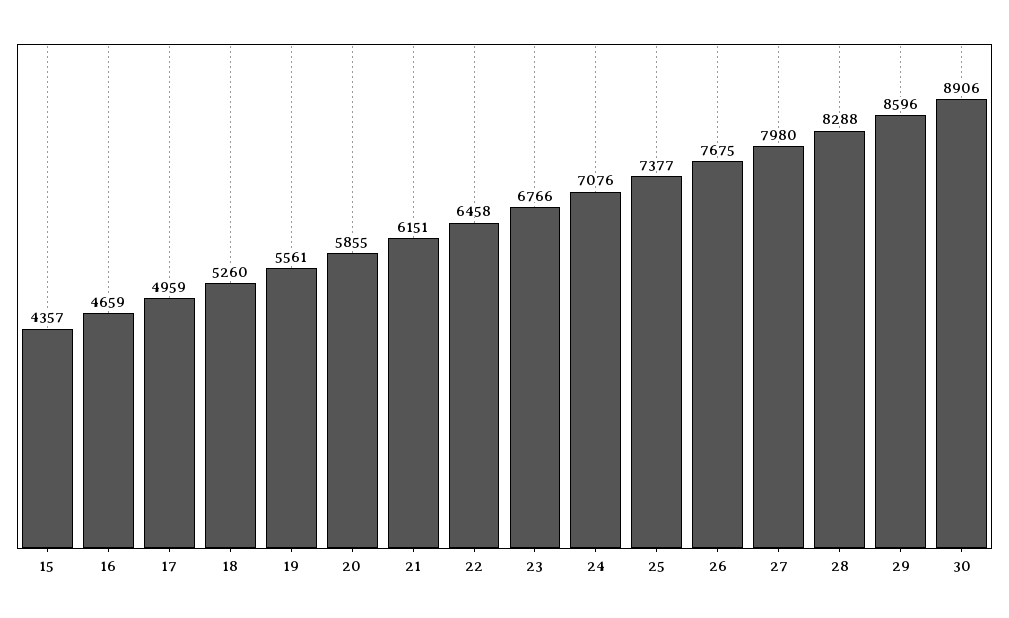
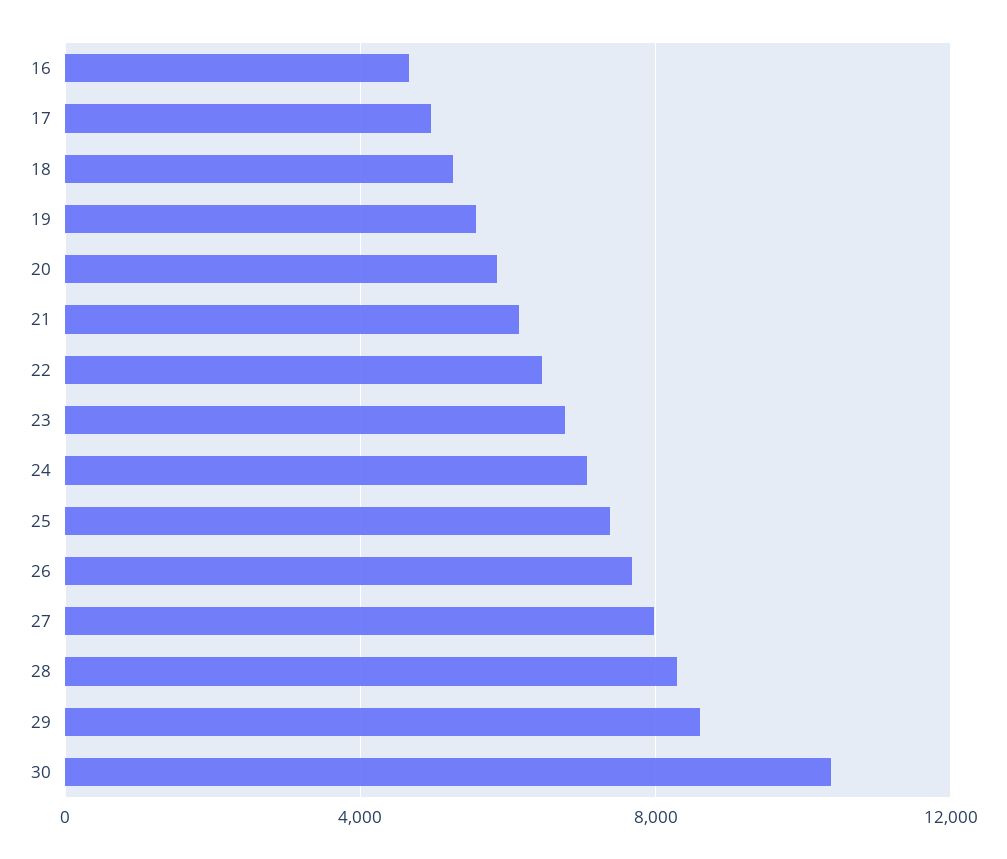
15: 4357 -> none
30: 8906 -> 10500

